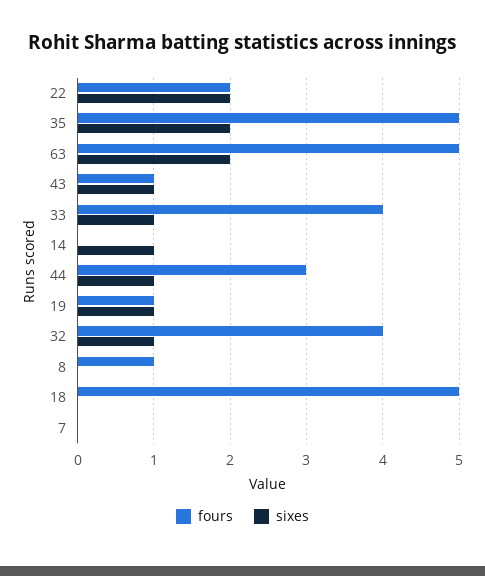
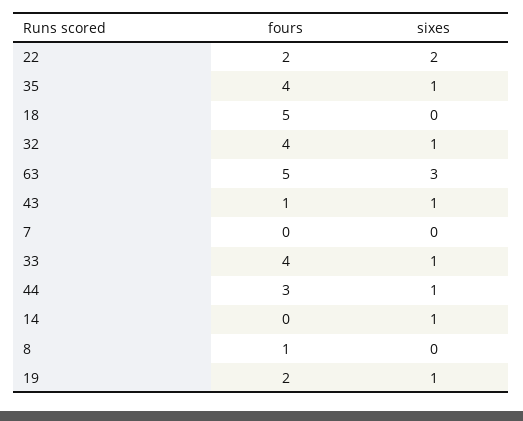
fours, 35: 5 -> 4
sixes, 35: 2 -> 1
sixes, 63: 2 -> 3
fours, 19: 1 -> 2

